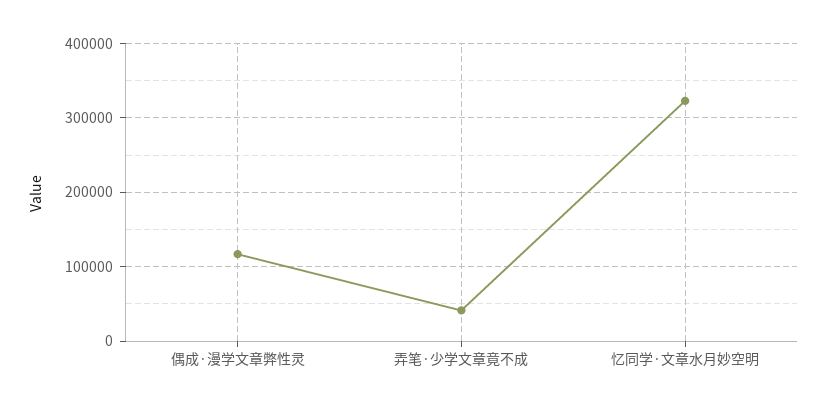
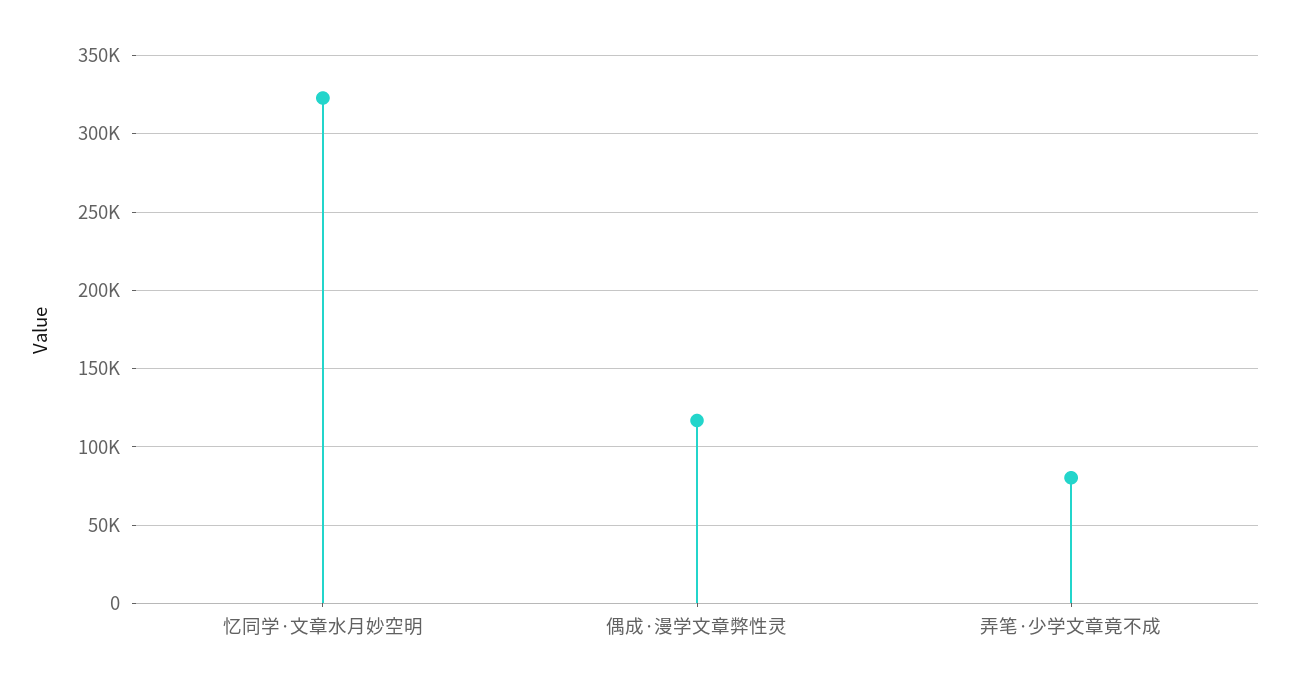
弄笔·少学文章竟不成: 40000 -> 80000

